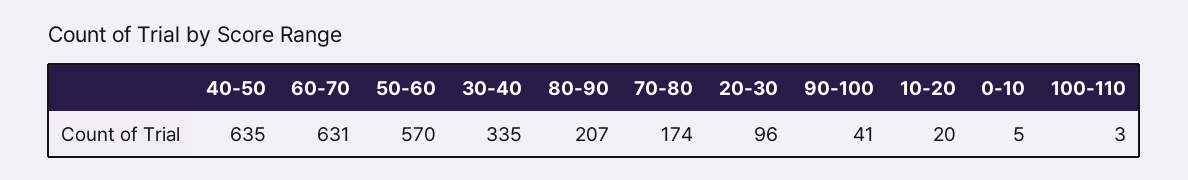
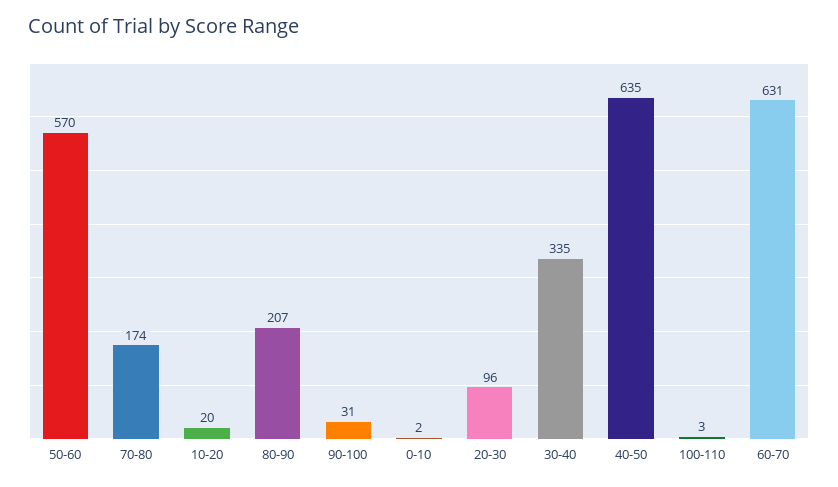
90-100: 41 -> 31
0-10: 5 -> 2

